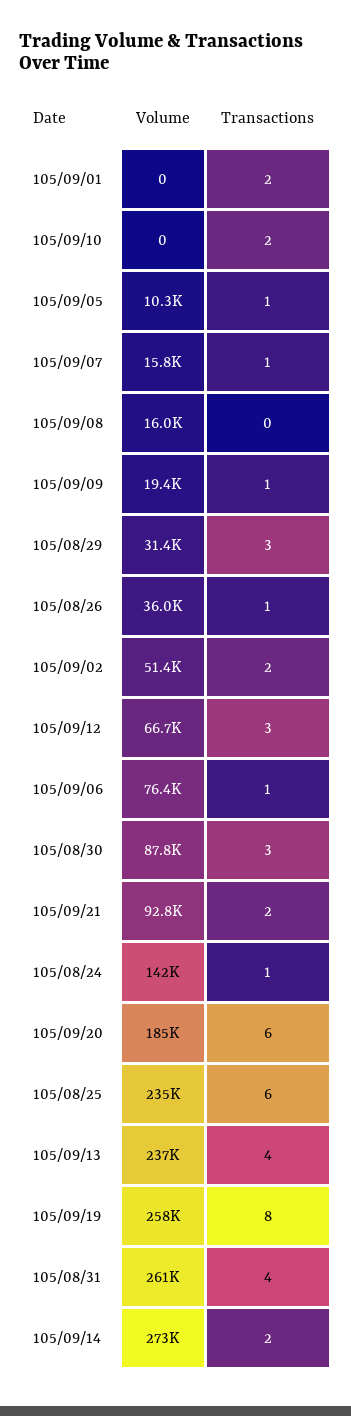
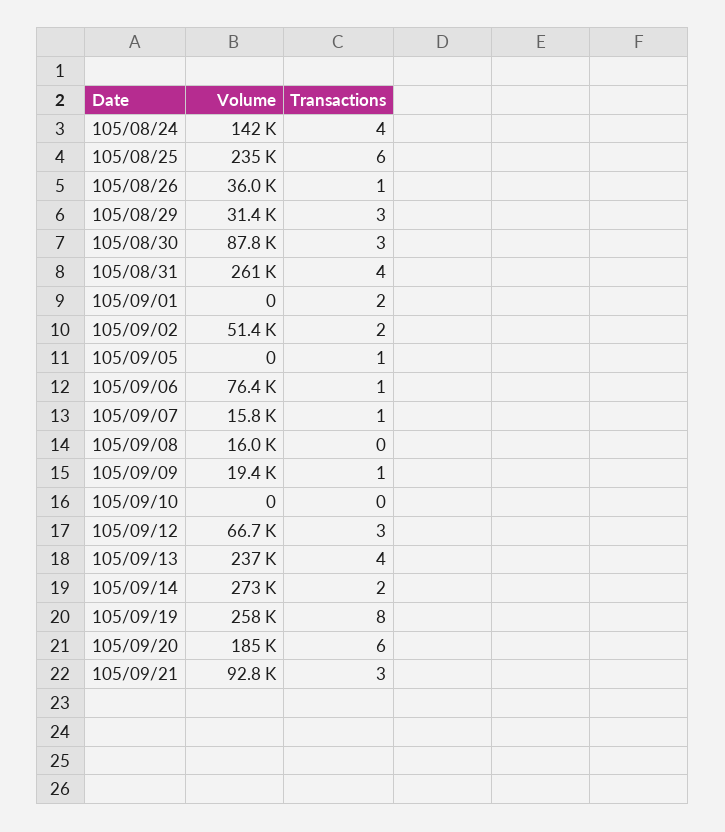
Transactions, 105/09/10: 2 -> 0
Volume, 105/09/05: 10300 -> 0
Transactions, 105/09/21: 2 -> 3
Transactions, 105/08/24: 1 -> 4

